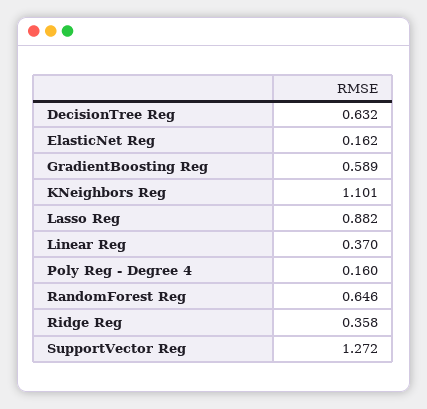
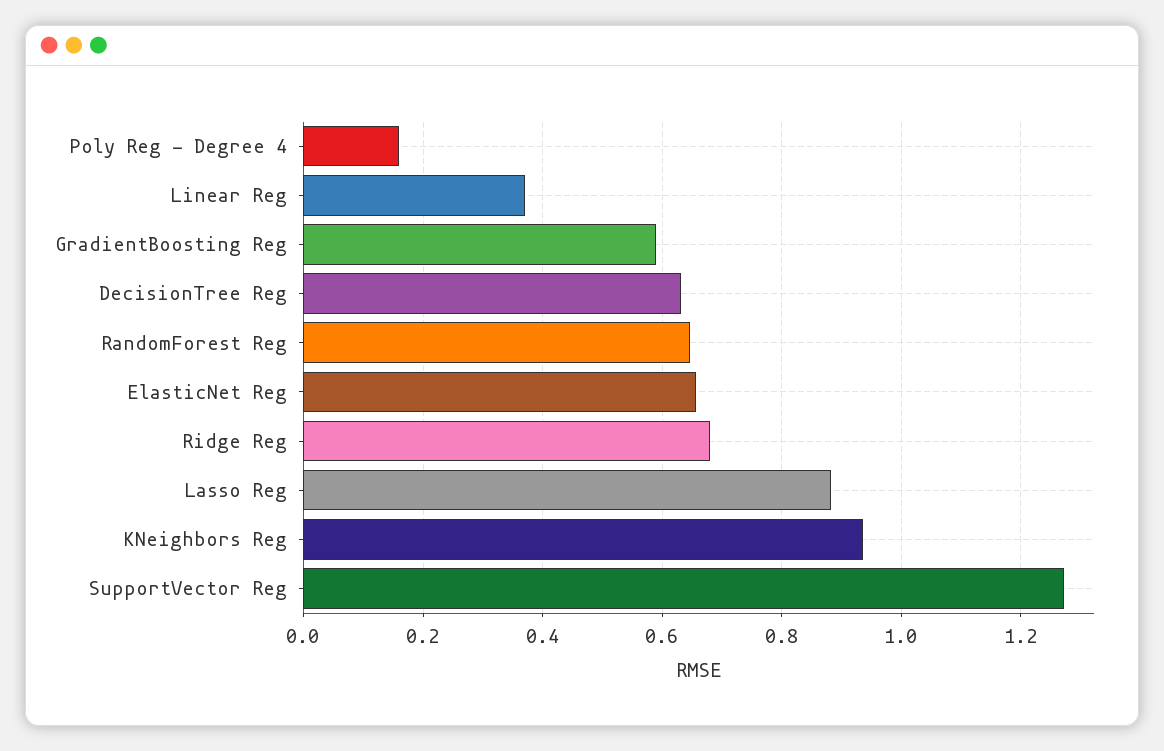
ElasticNet Reg: 0.162 -> 0.66
KNeighbors Reg: 1.101 -> 0.94
Ridge Reg: 0.358 -> 0.68

